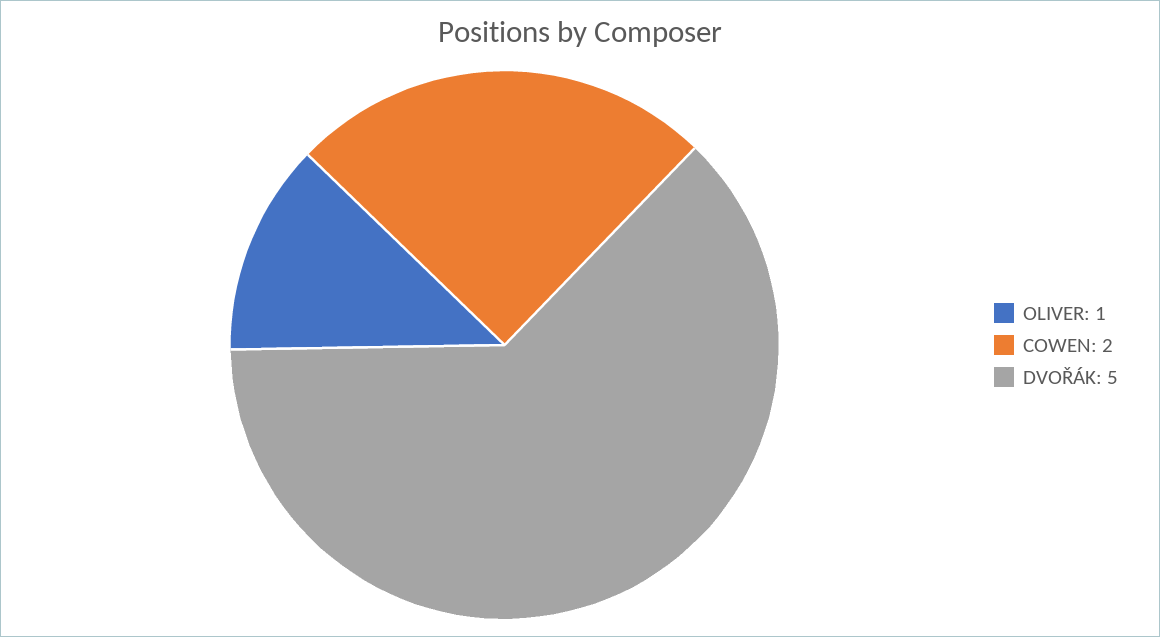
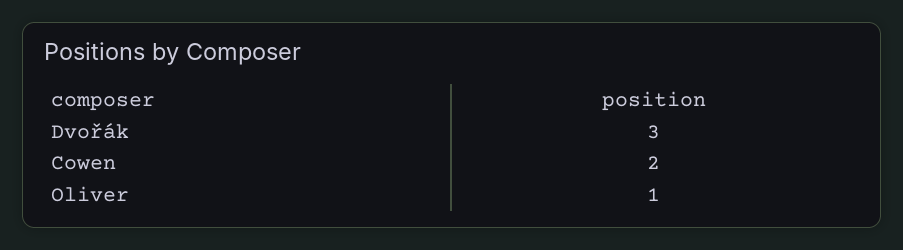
DVOŘÁK: 5 -> 3

